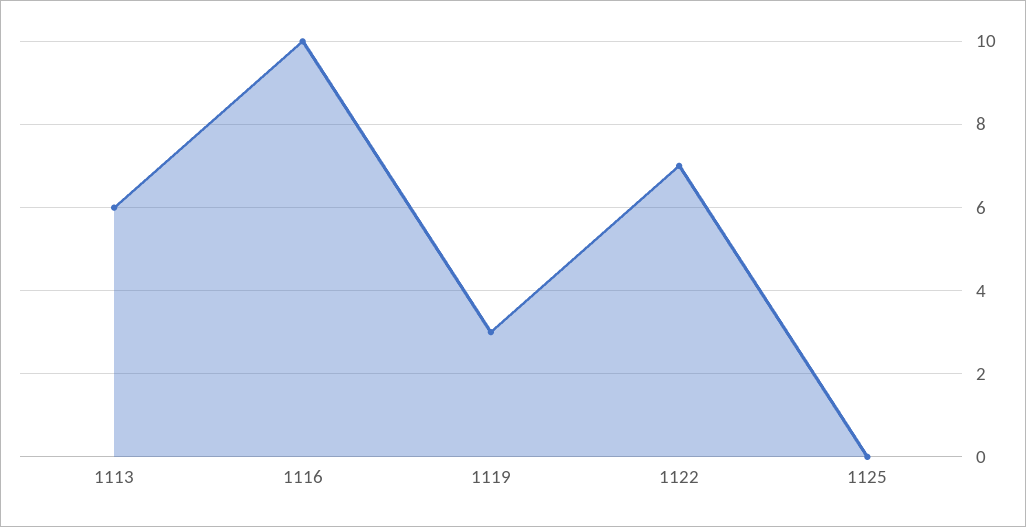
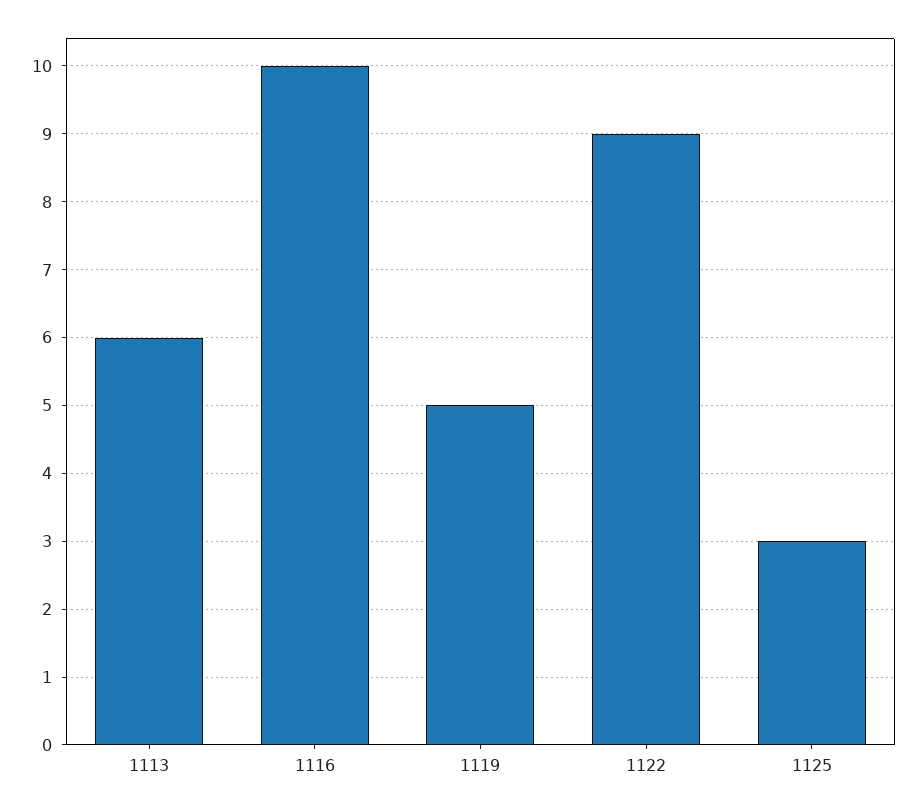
1119: 3 -> 5
1122: 7 -> 9
1125: 0 -> 3

